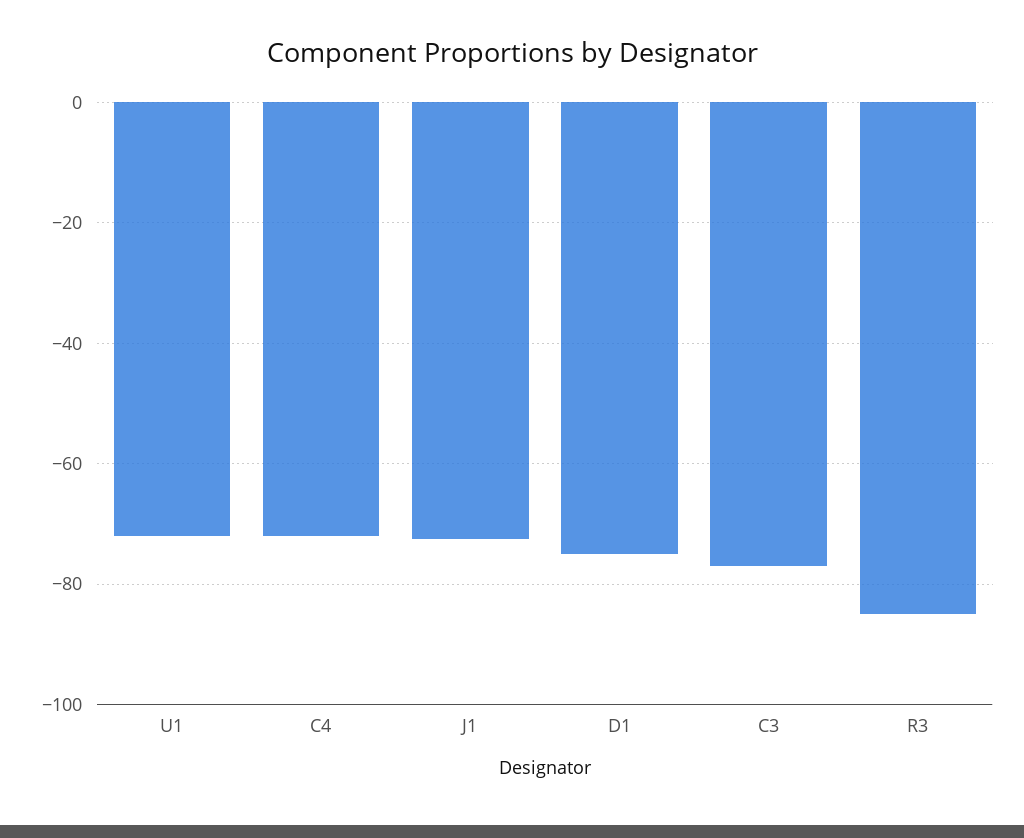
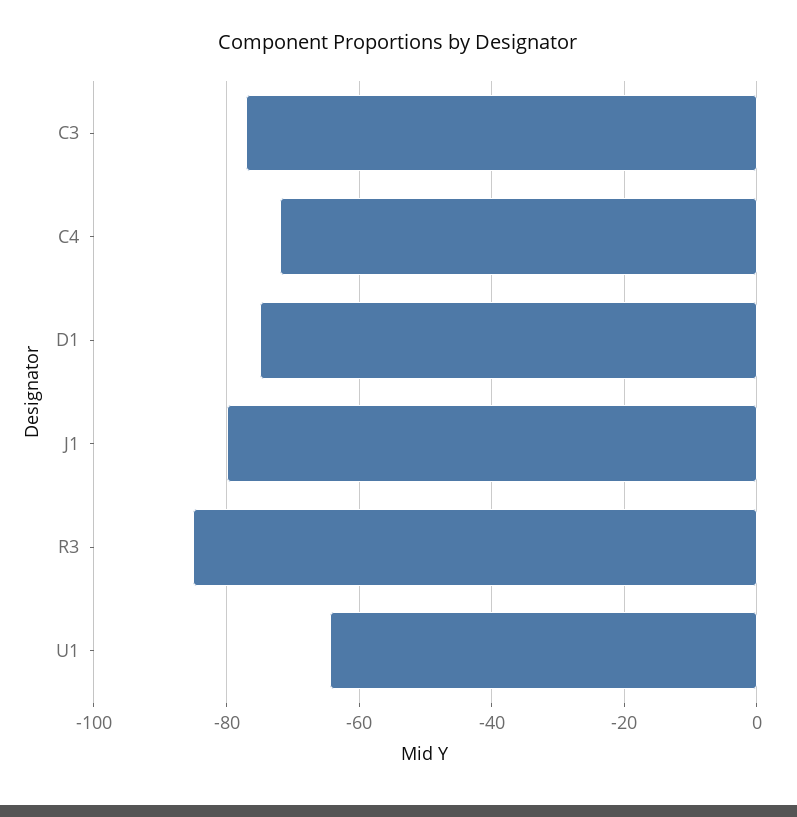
U1: -72 -> -64
J1: -72 -> -80

